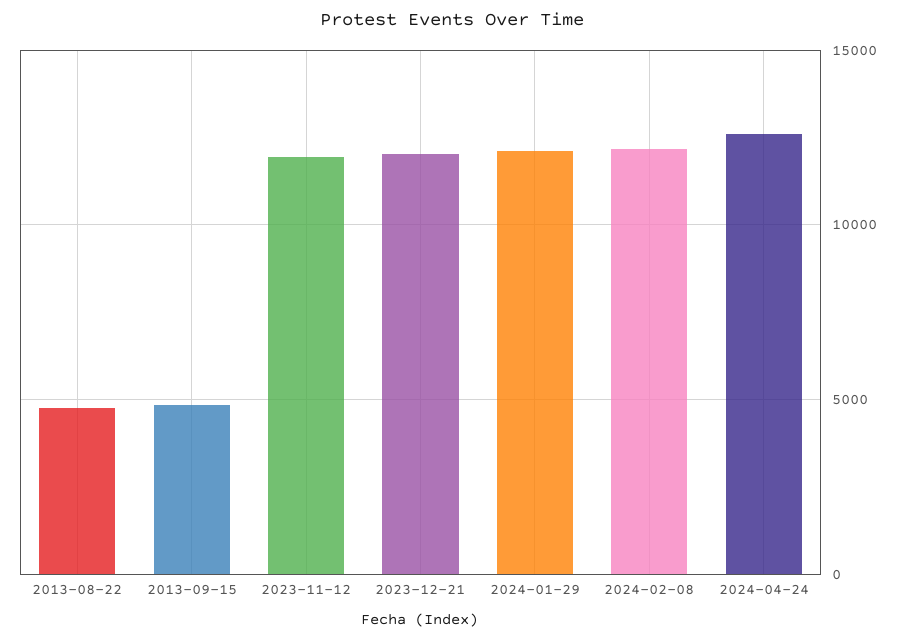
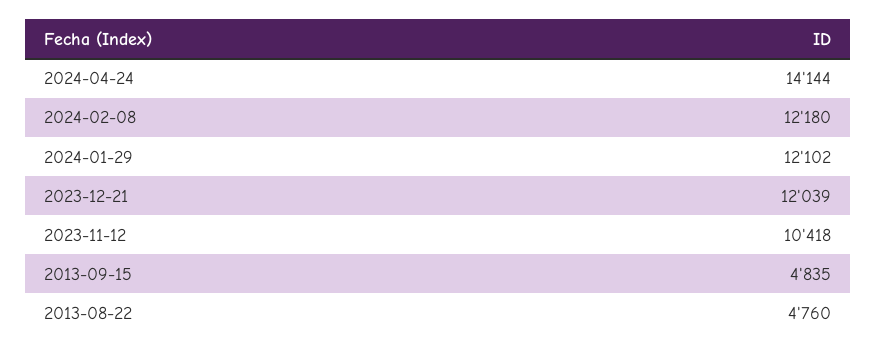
2023-11-12: 12000 -> 10418
2024-04-24: 12500 -> 14144

